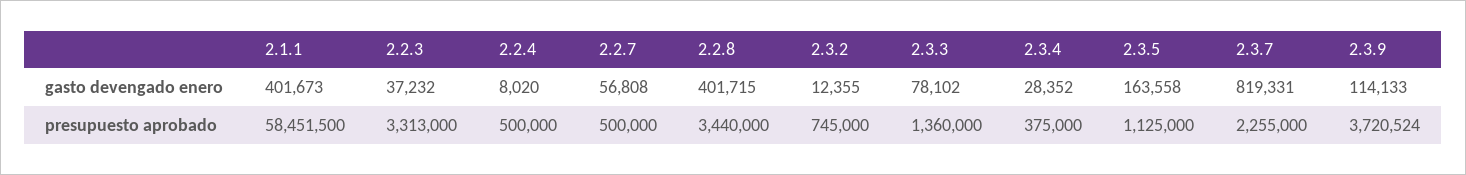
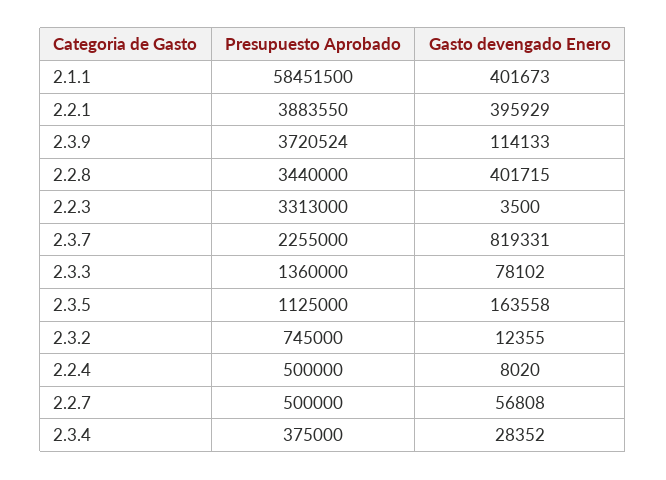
2.2.3, gasto devengado enero: 37232 -> 3500
2.2.1, presupuesto aprobado: none -> 3883550
2.2.1, gasto devengado enero: none -> 395929

